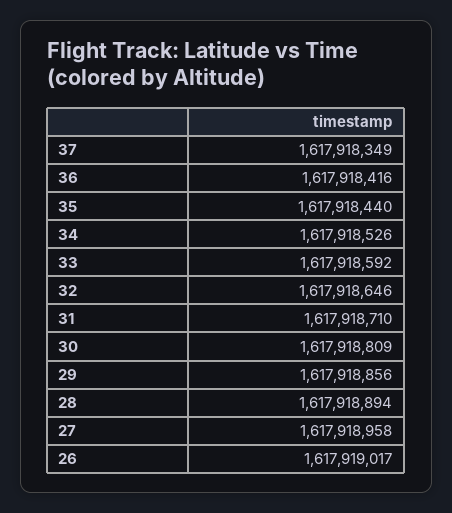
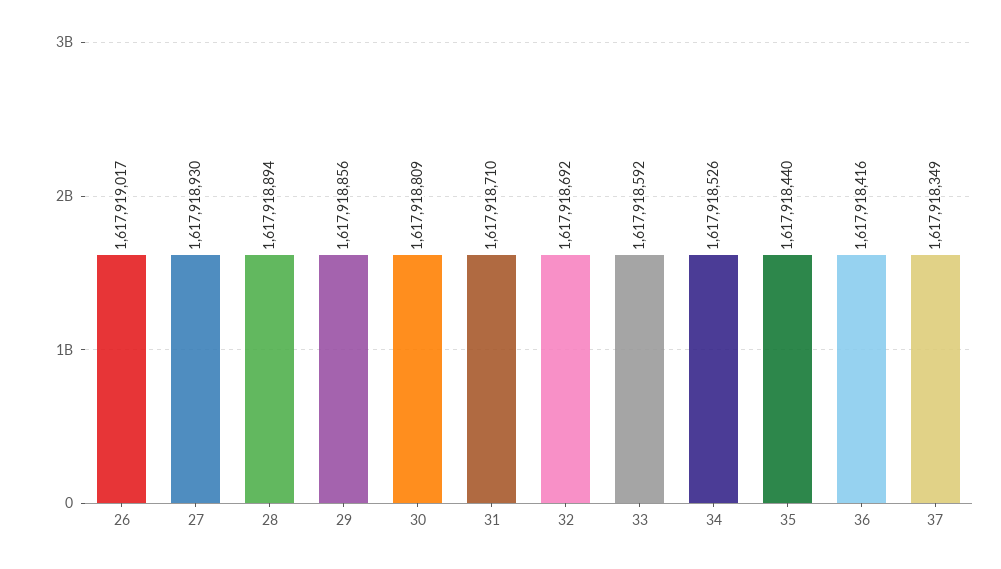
32: 1617918646 -> 1617918692
27: 1617918958 -> 1617918930

